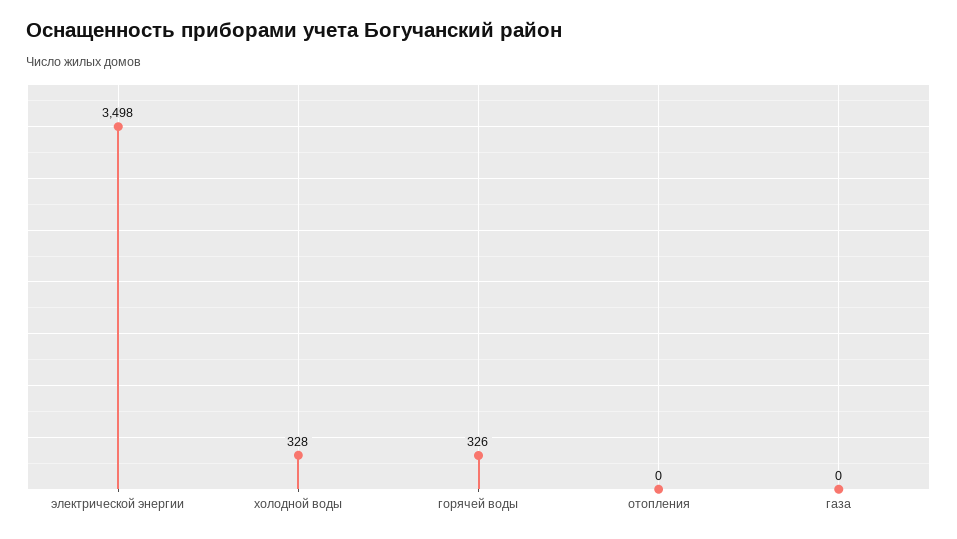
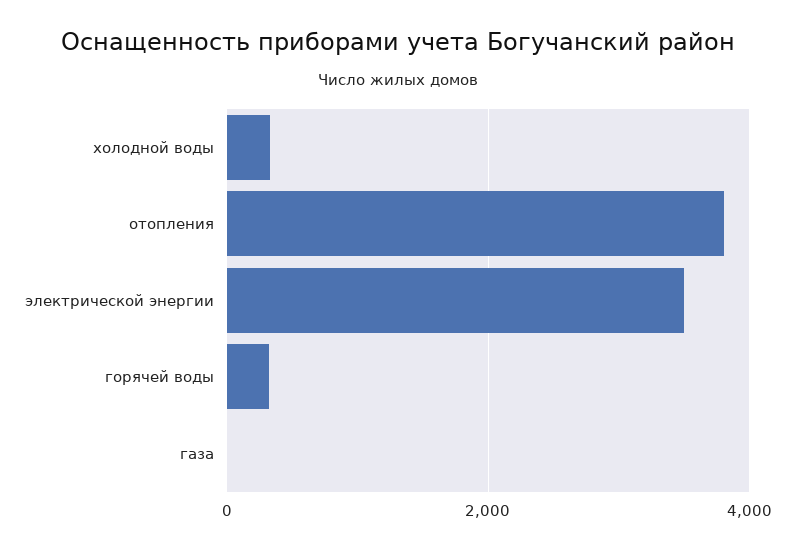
отопления: 0 -> 3800

